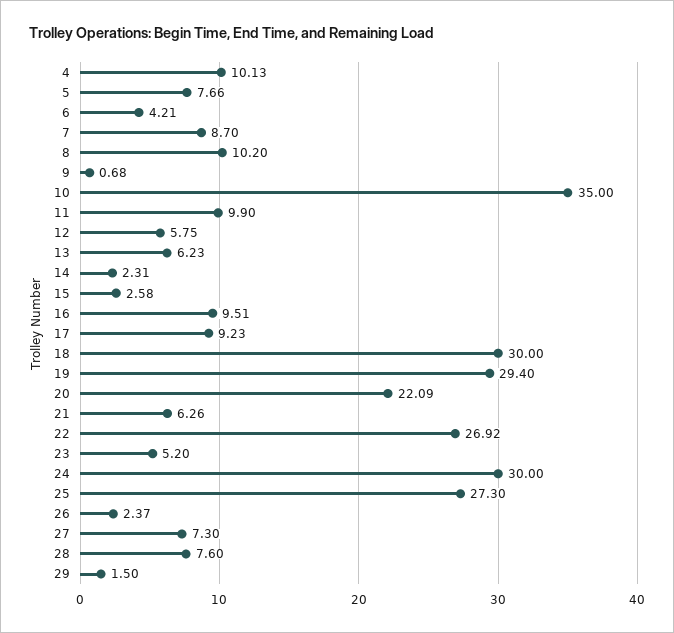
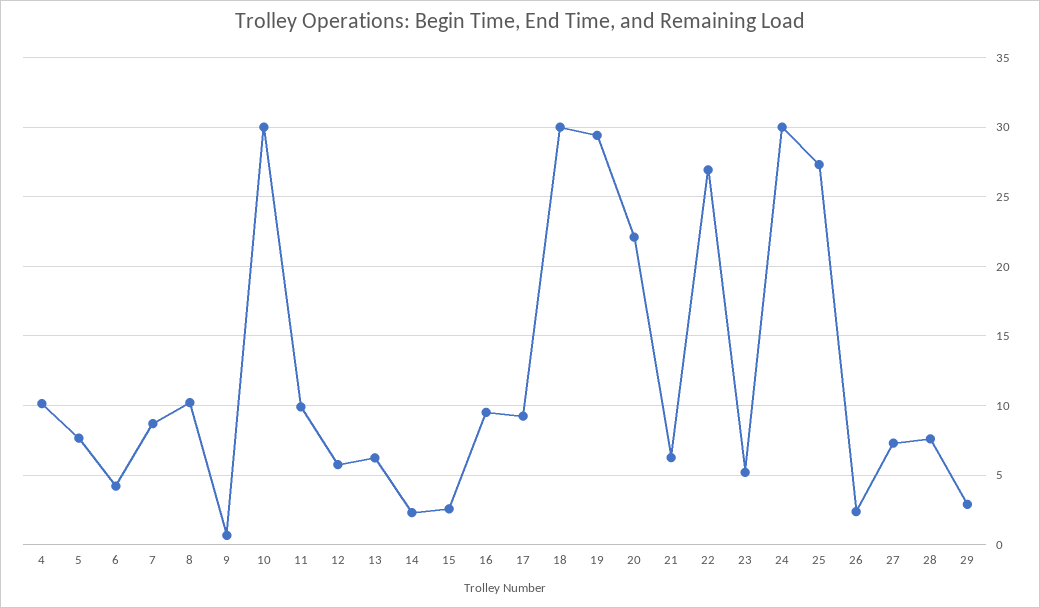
10: 35 -> 30
29: 1.5 -> 3

